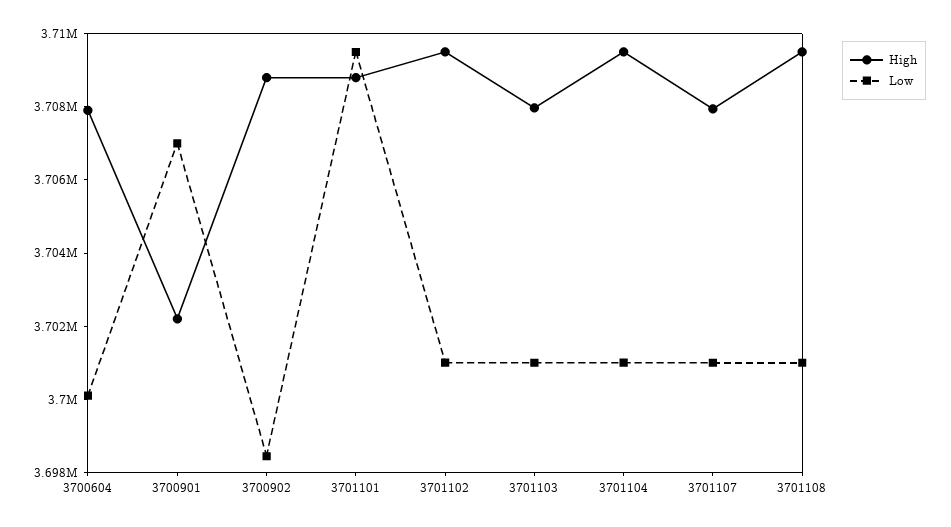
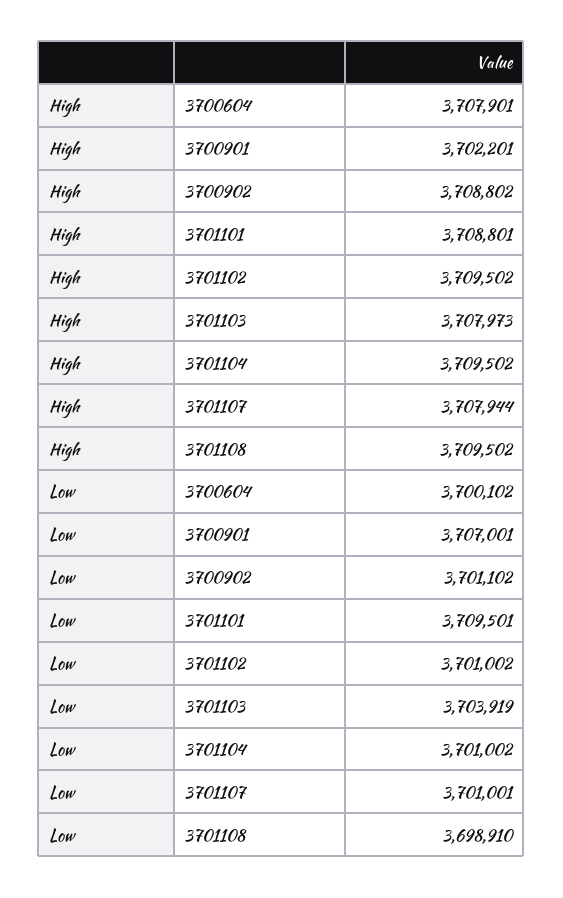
Low, 3700902: 3698500 -> 3701102
Low, 3701103: 3701000 -> 3703919
Low, 3701108: 3701000 -> 3698910

